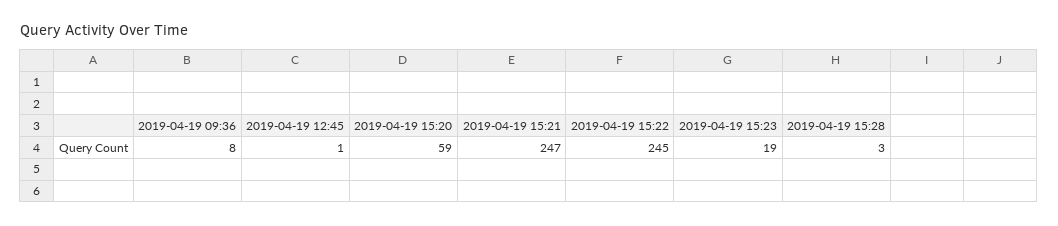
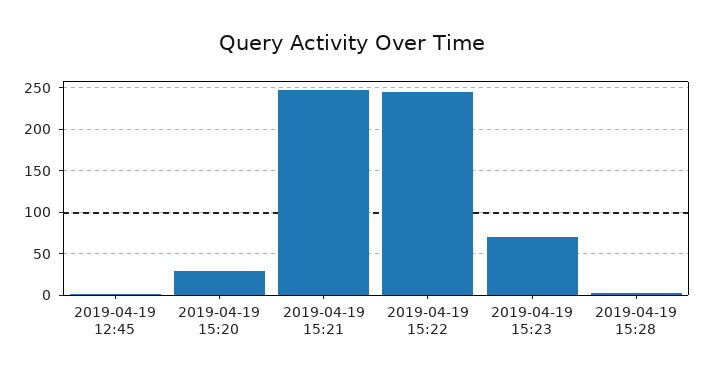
2019-04-19 09:36: 8 -> none
2019-04-19 15:20: 59 -> 30
2019-04-19 15:23: 19 -> 70

